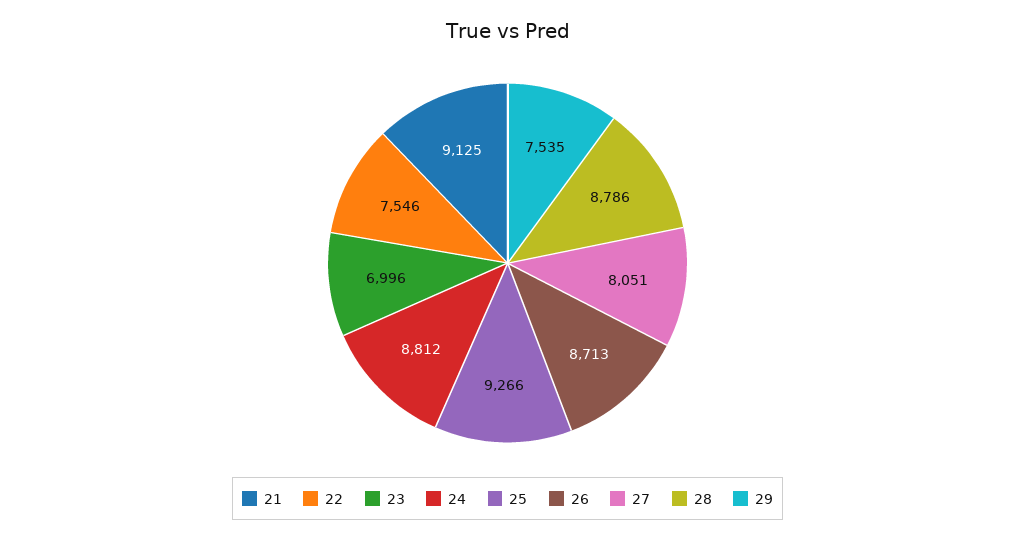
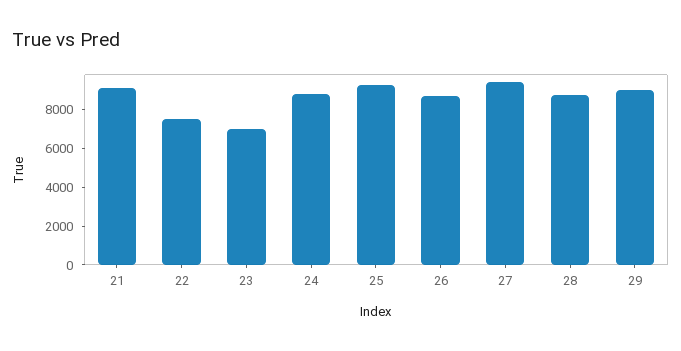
27: 8051 -> 9500
29: 7535 -> 9000

